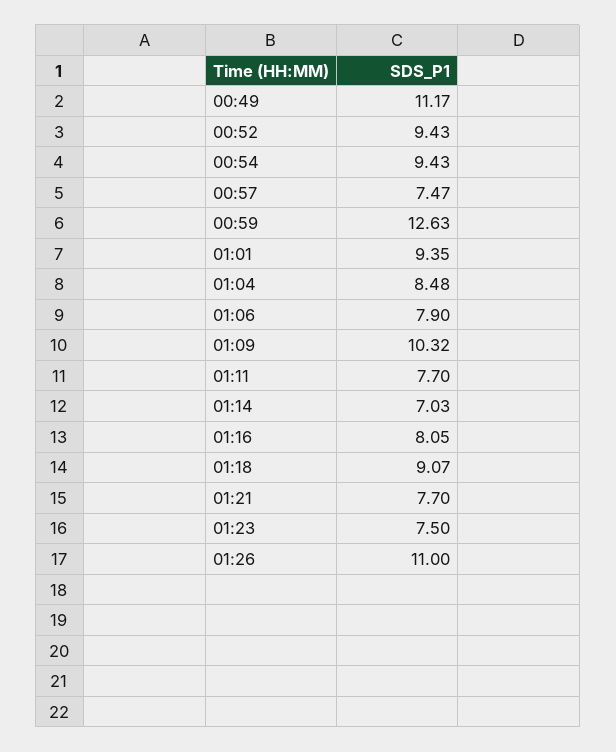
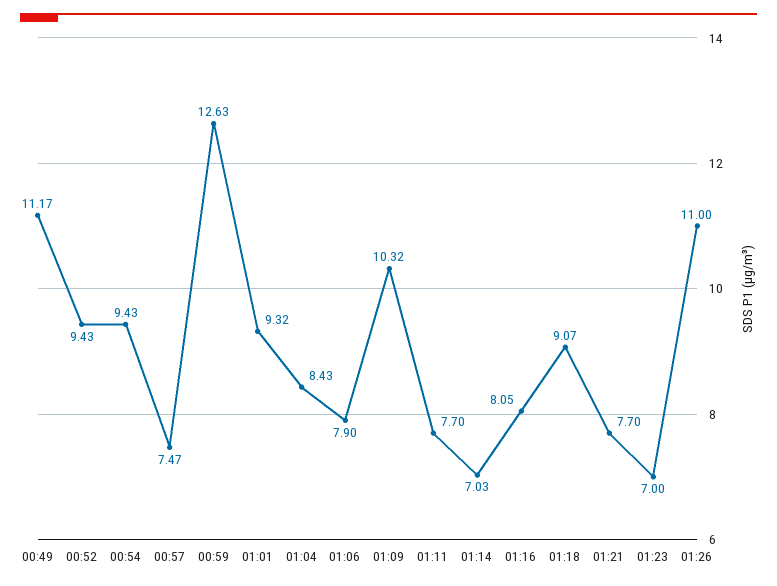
01:01: 9.35 -> 9.32
01:04: 8.48 -> 8.43
01:23: 7.5 -> 7

